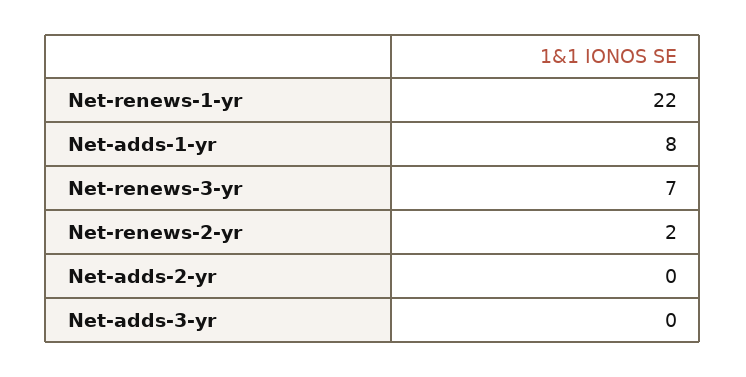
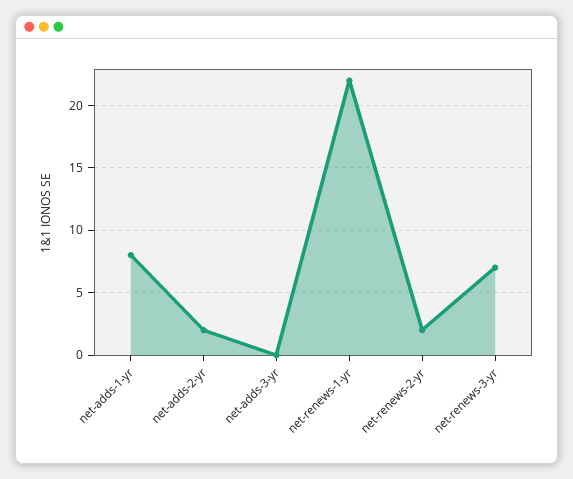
Net-adds-2-yr: 0 -> 2

